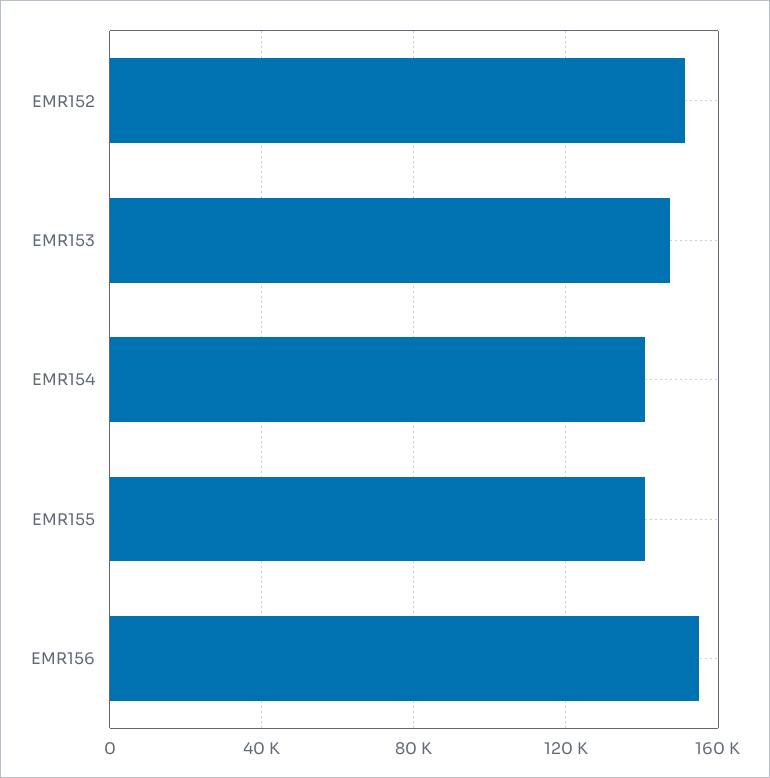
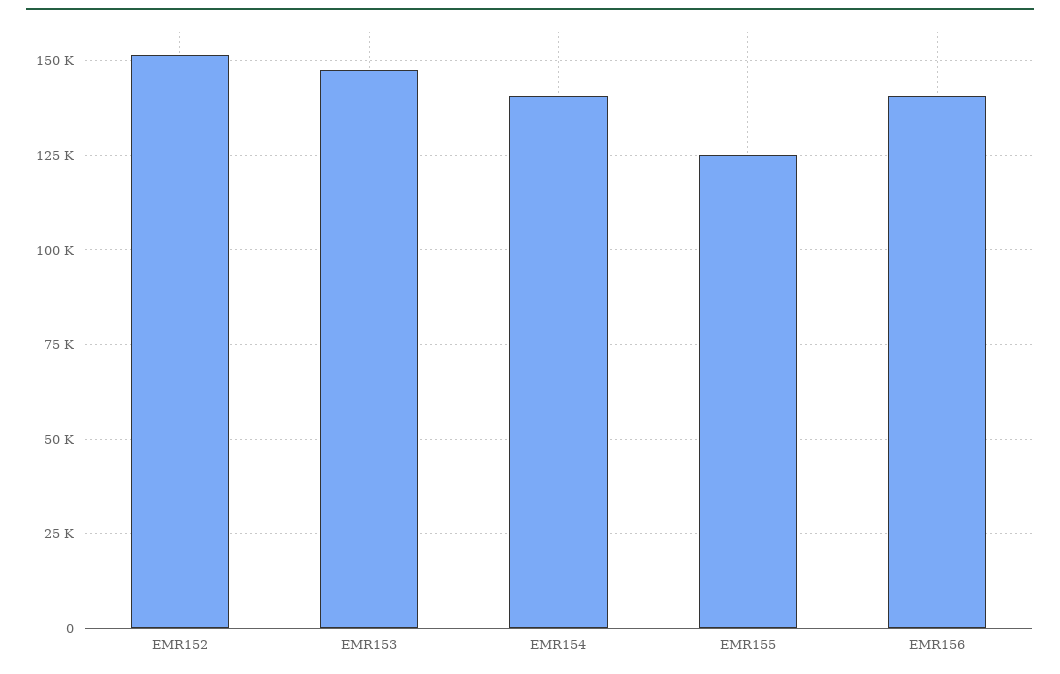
EMR155: 140000 -> 125000
EMR156: 155000 -> 140000

